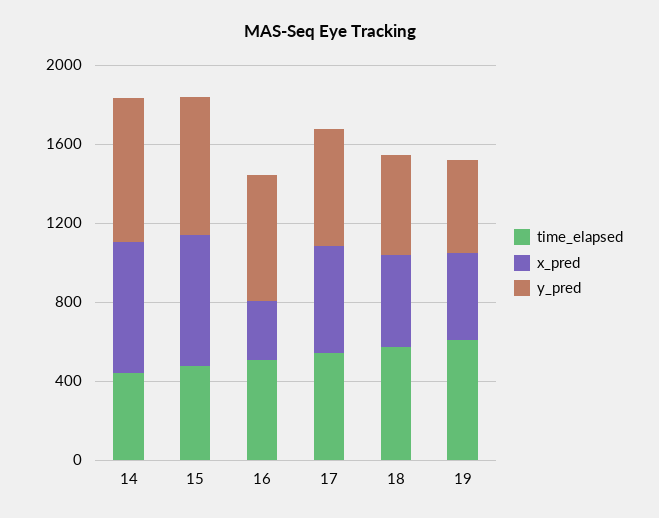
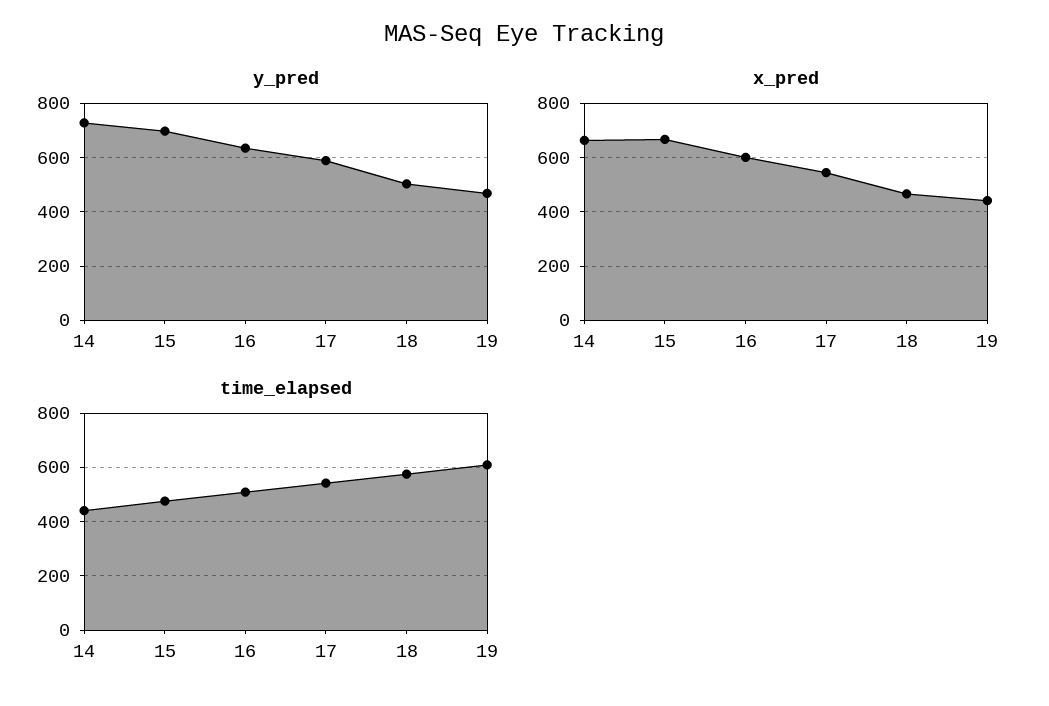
x_pred, 16: 300 -> 600

